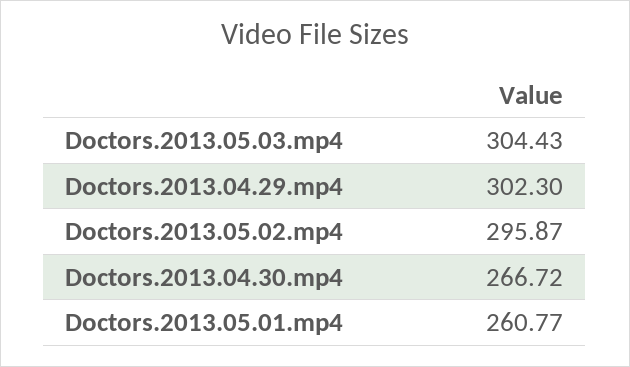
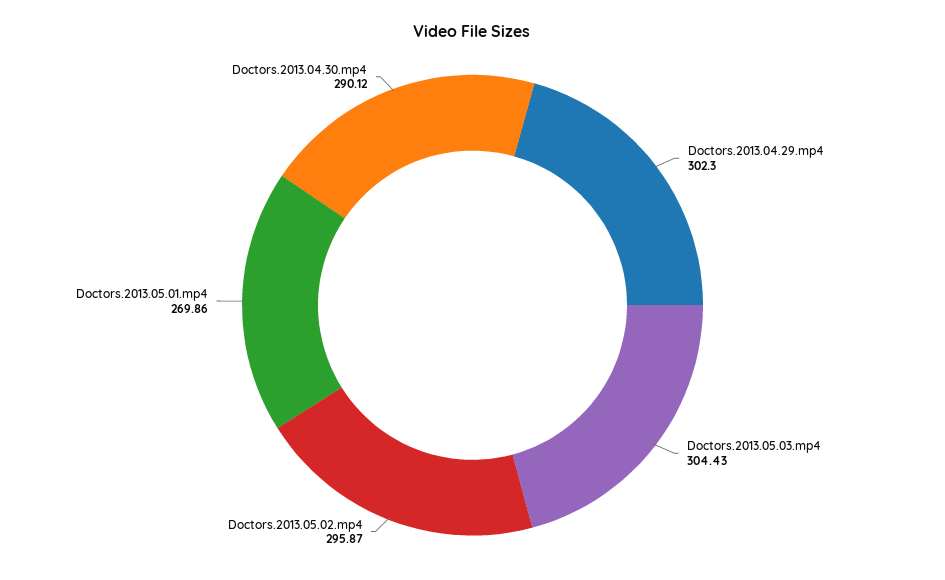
Doctors.2013.04.30.mp4: 266.72 -> 290.12
Doctors.2013.05.01.mp4: 260.77 -> 269.86

